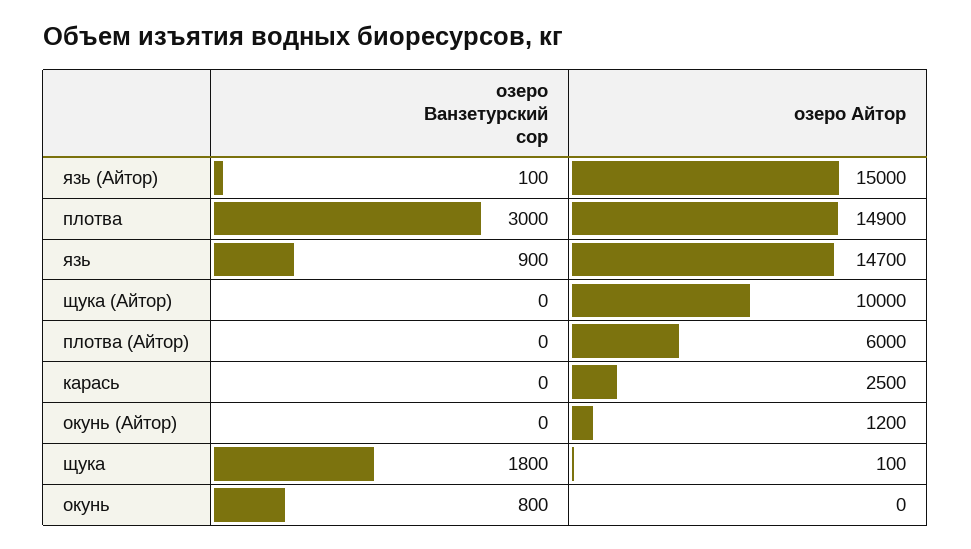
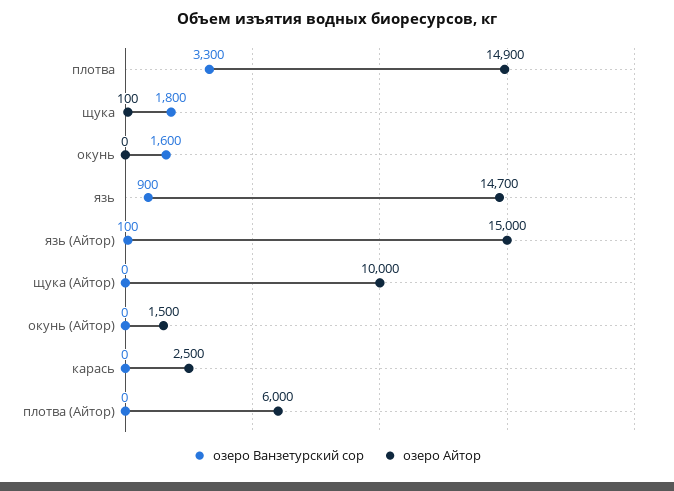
озеро Ванзетурский сор, плотва: 3000 -> 3300
озеро Айтор, окунь (Айтор): 1200 -> 1500
озеро Ванзетурский сор, окунь: 800 -> 1600

